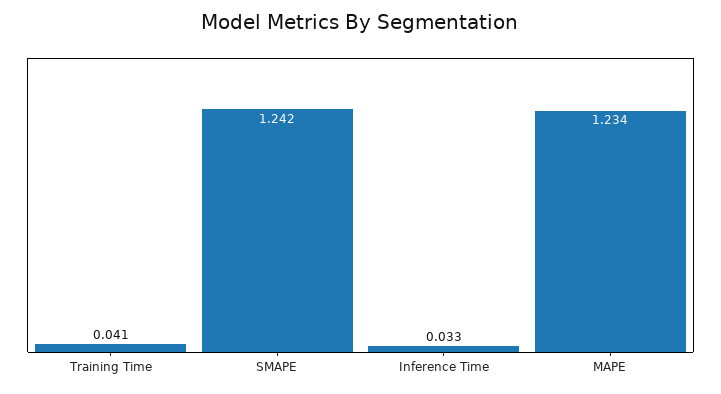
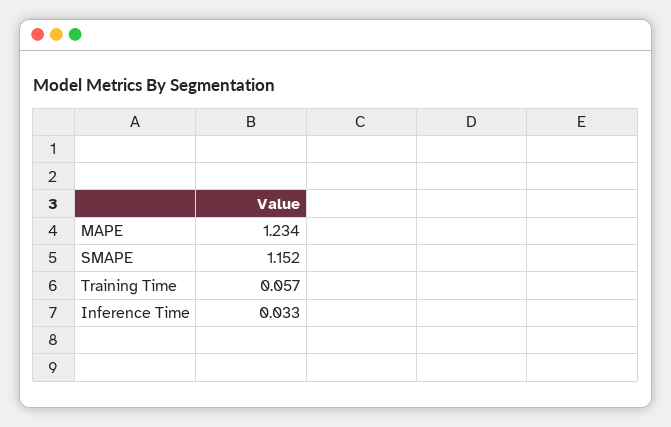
Training Time: 0.041 -> 0.057
SMAPE: 1.242 -> 1.152

